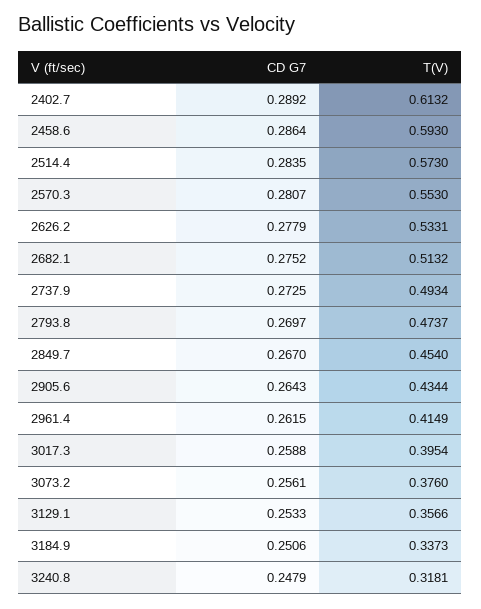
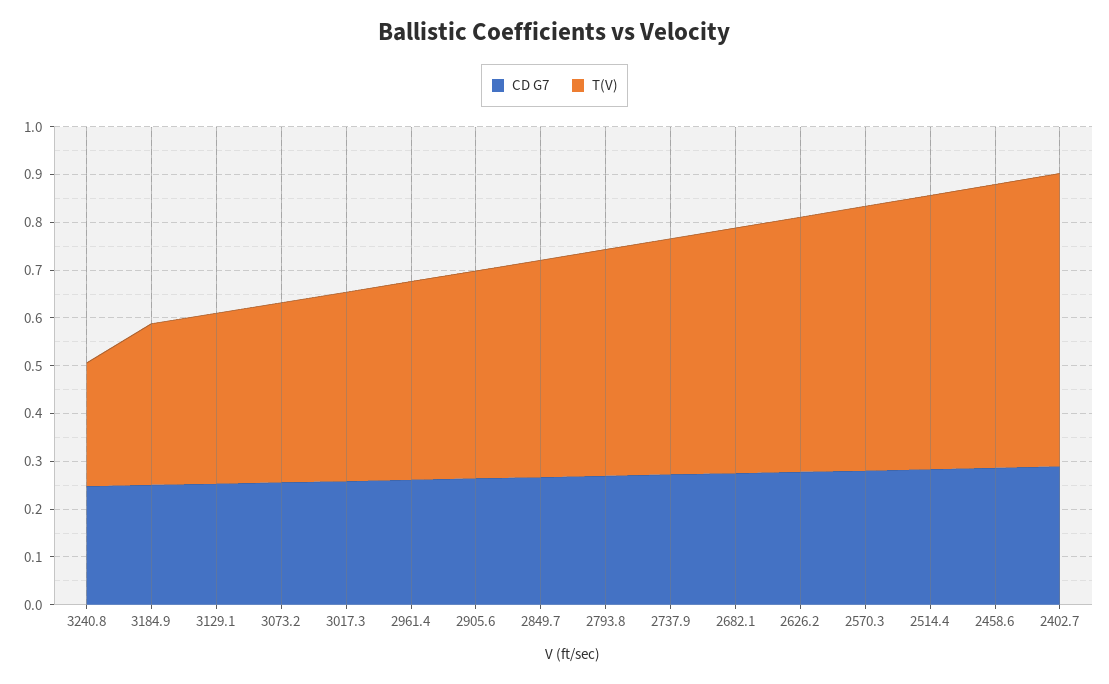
T(V), 3240.8: 0.3181 -> 0.26

